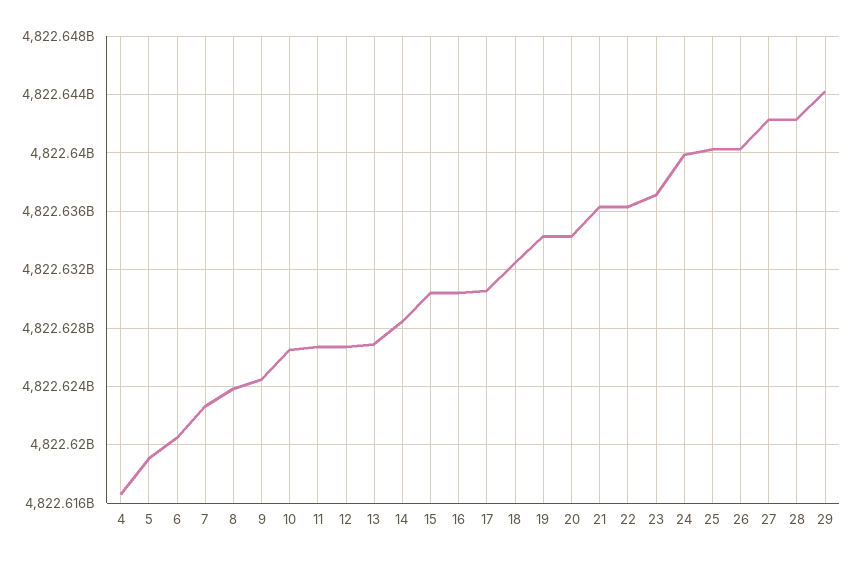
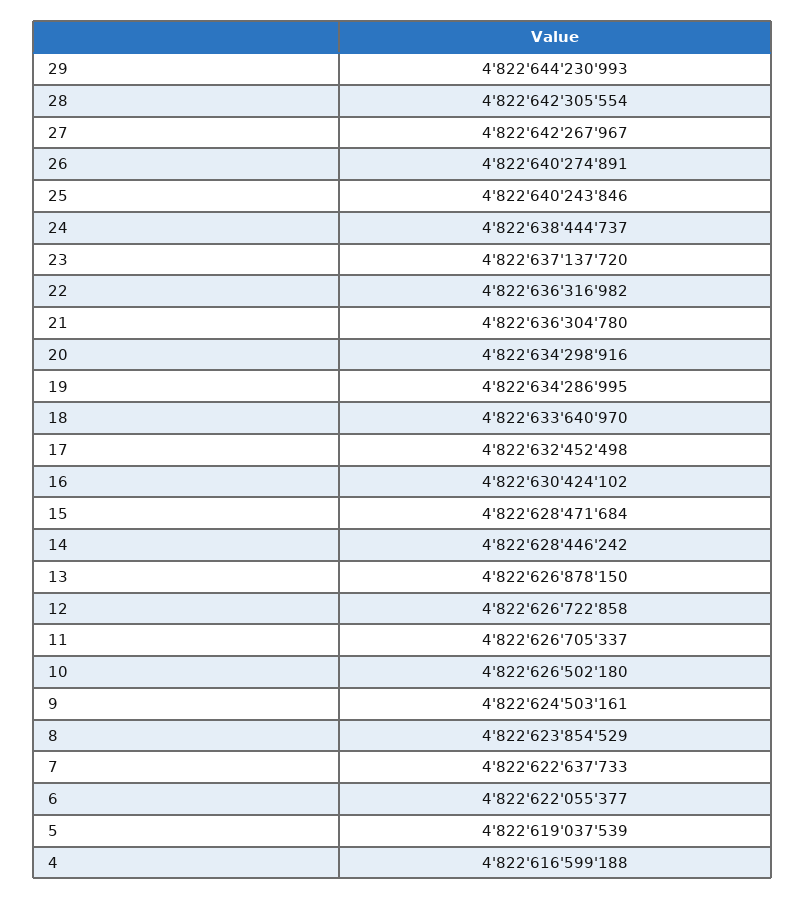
6: 4822620500000 -> 4822622055377
15: 4822630500000 -> 4822628471684
17: 4822630500000 -> 4822632452498
18: 4822632500000 -> 4822633640970
24: 4822640000000 -> 4822638444737

